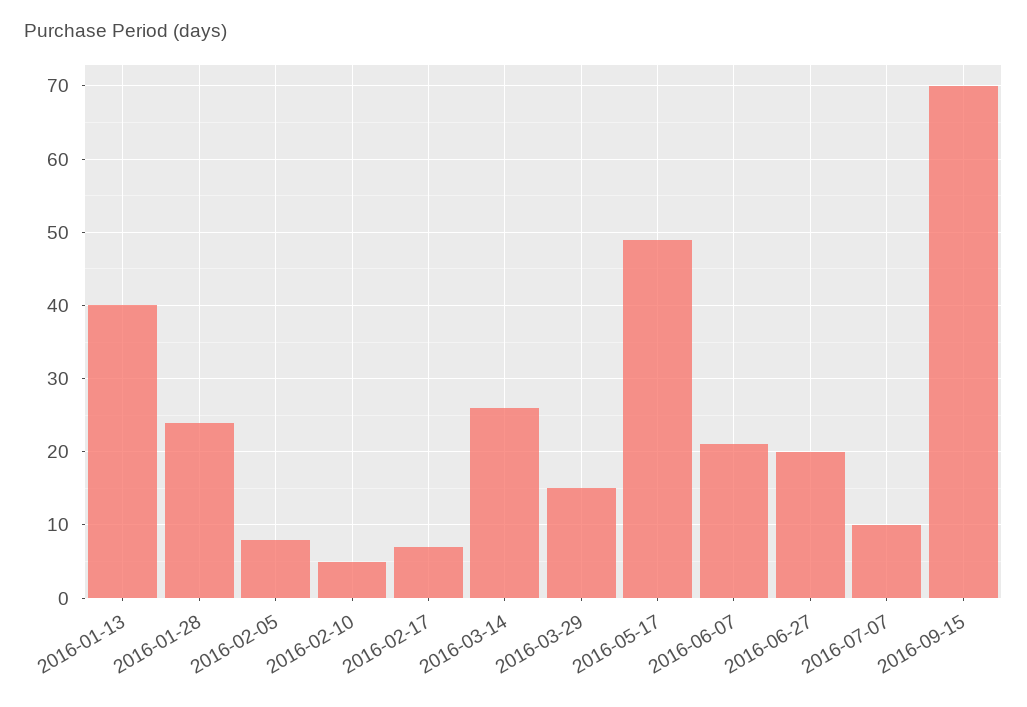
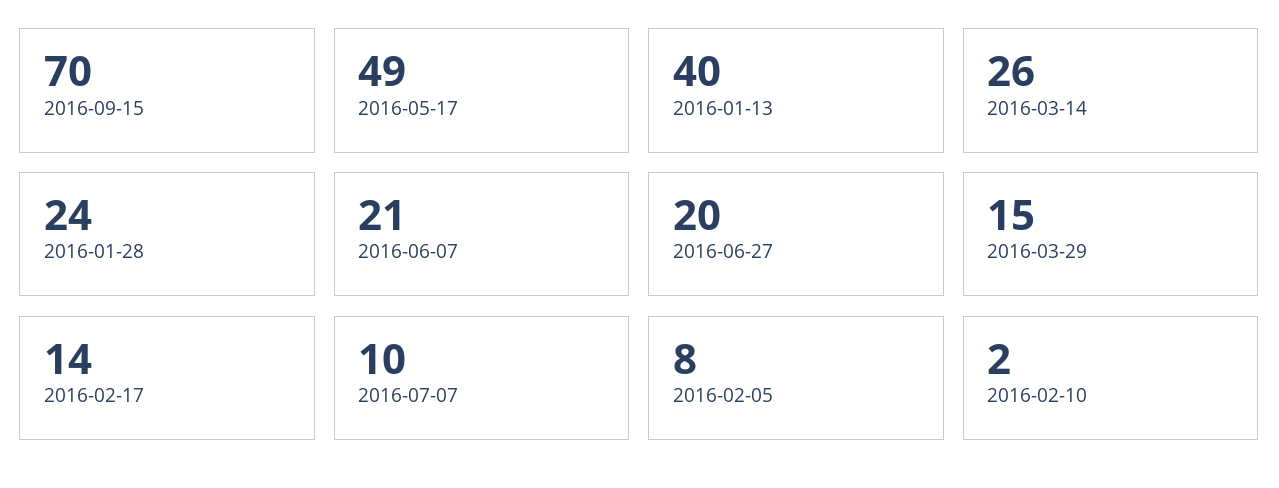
2016-02-10: 5 -> 2
2016-02-17: 7 -> 14

